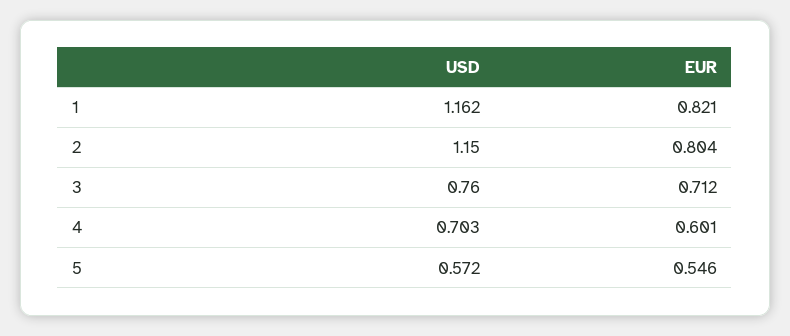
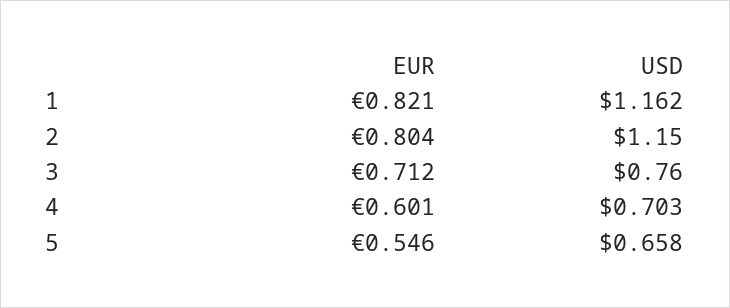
USD, 5: 0.572 -> 0.658

